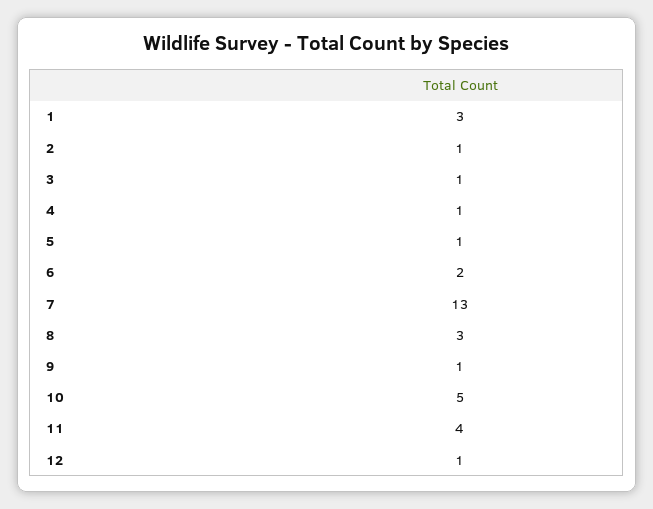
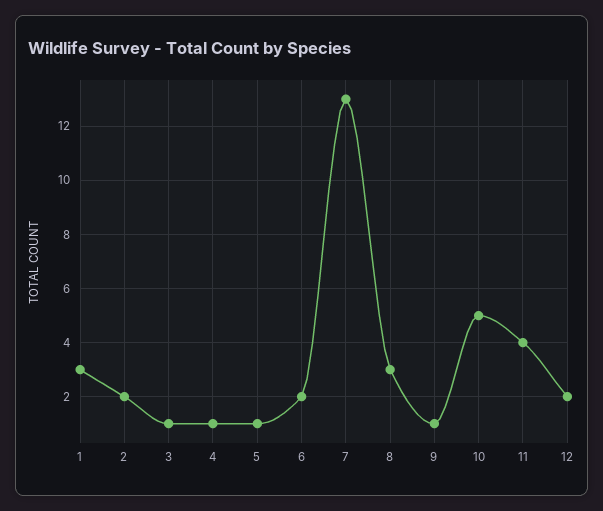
2: 1 -> 2
12: 1 -> 2

